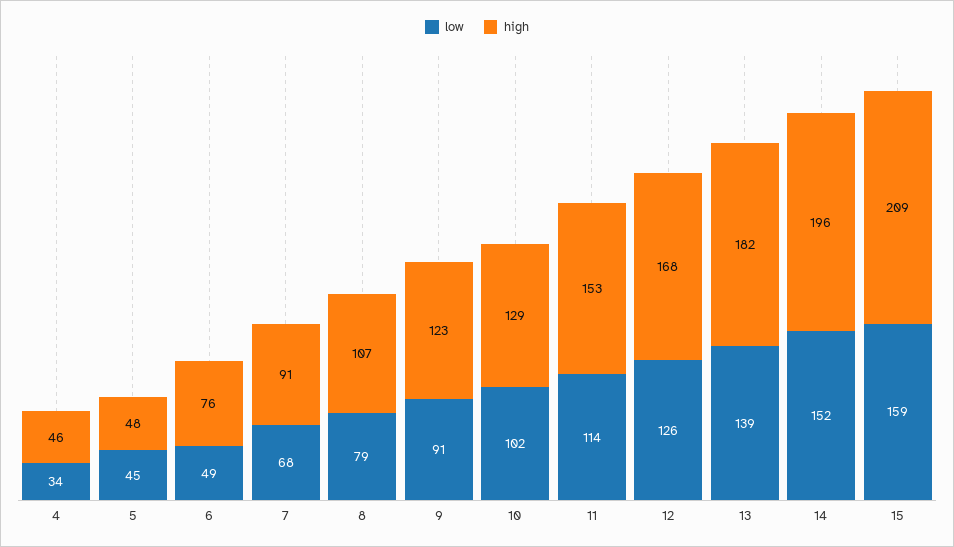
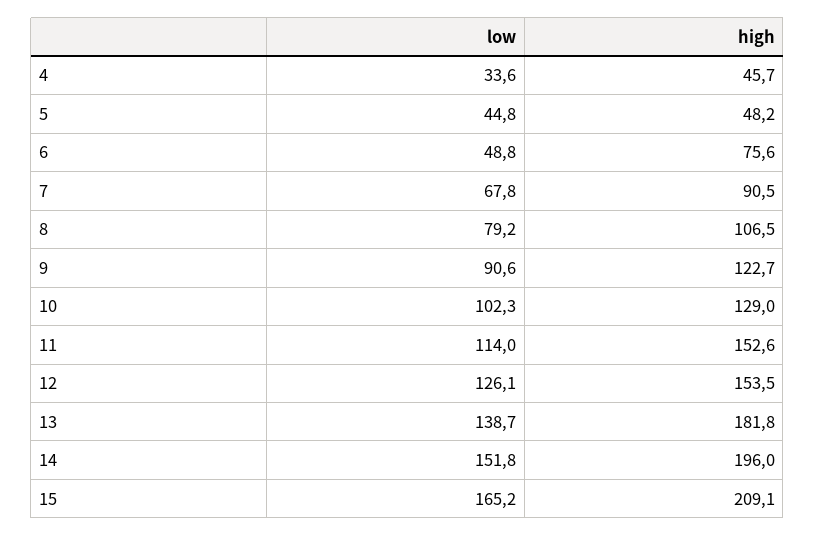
high, 12: 168 -> 153.5
low, 15: 159 -> 165.2

